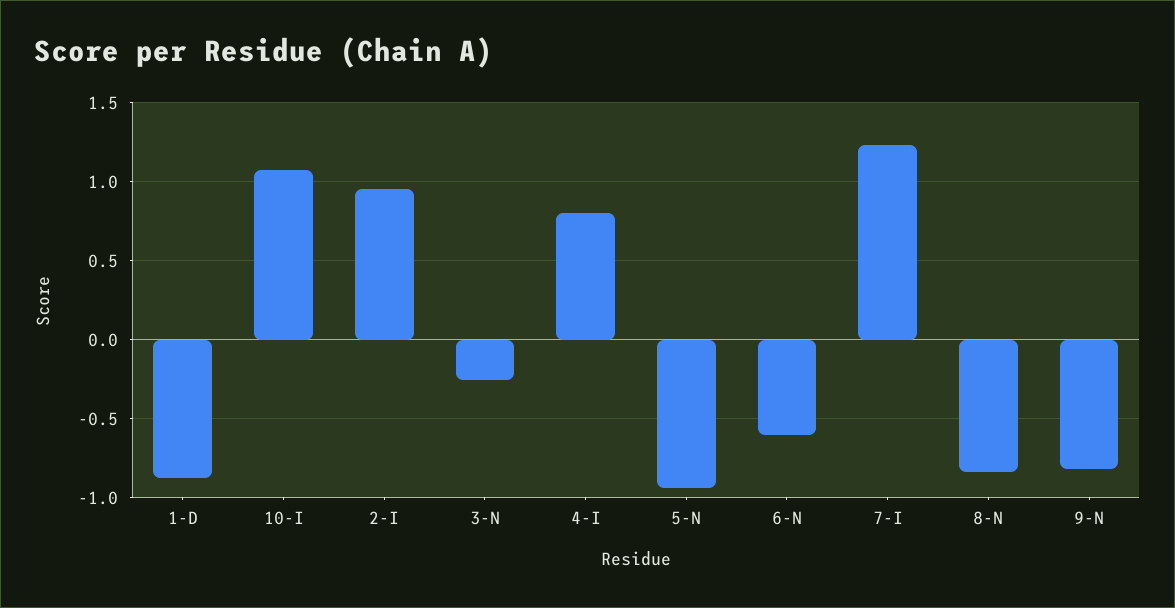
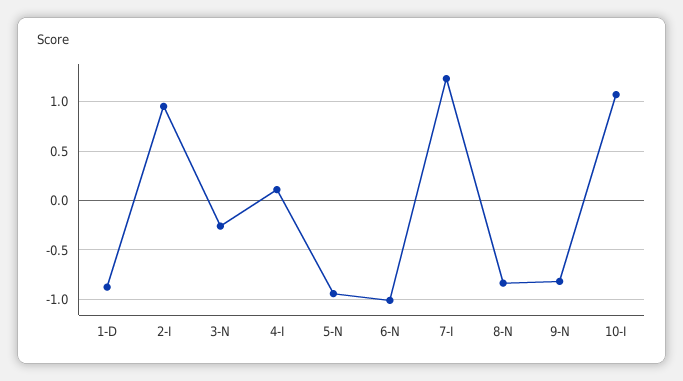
4-I: 0.8 -> 0.1
6-N: -0.6 -> -1

